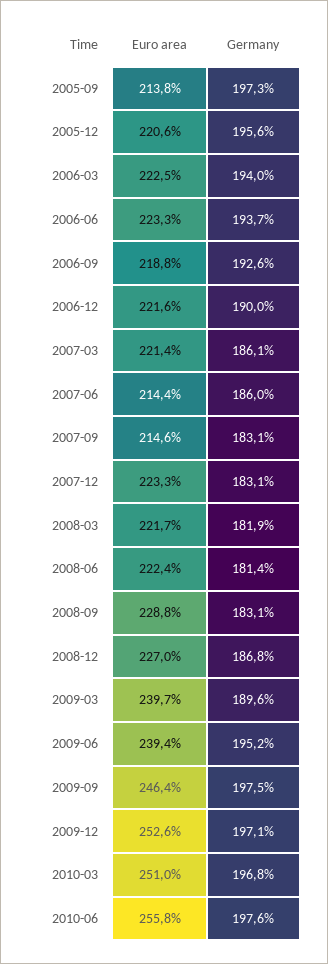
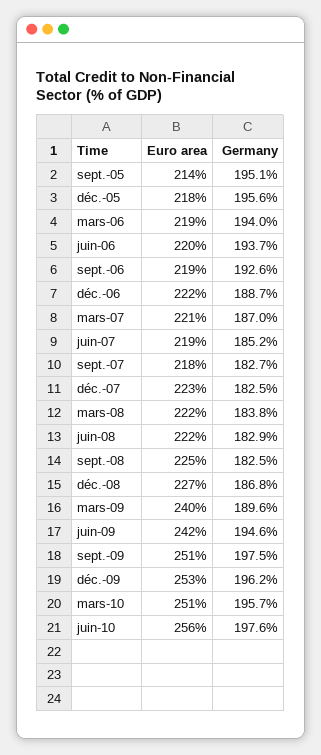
Germany, 2005-09: 197.3 -> 195.1
Euro area, 2005-12: 220.6 -> 218
Euro area, 2006-03: 222.5 -> 219
Euro area, 2006-06: 223.3 -> 220
Germany, 2006-12: 190 -> 188.7
Germany, 2007-03: 186.1 -> 187
Euro area, 2007-06: 214.4 -> 219
Germany, 2007-06: 186 -> 185.2
Euro area, 2007-09: 214.6 -> 218
Germany, 2007-09: 183.1 -> 182.7
Germany, 2007-12: 183.1 -> 182.5
Germany, 2008-03: 181.9 -> 183.8
Germany, 2008-06: 181.4 -> 182.9
Euro area, 2008-09: 228.8 -> 225
Germany, 2008-09: 183.1 -> 182.5
Euro area, 2009-06: 239.4 -> 242
Germany, 2009-06: 195.2 -> 194.6
Euro area, 2009-09: 246.4 -> 251
Germany, 2009-12: 197.1 -> 196.2
Germany, 2010-03: 196.8 -> 195.7

